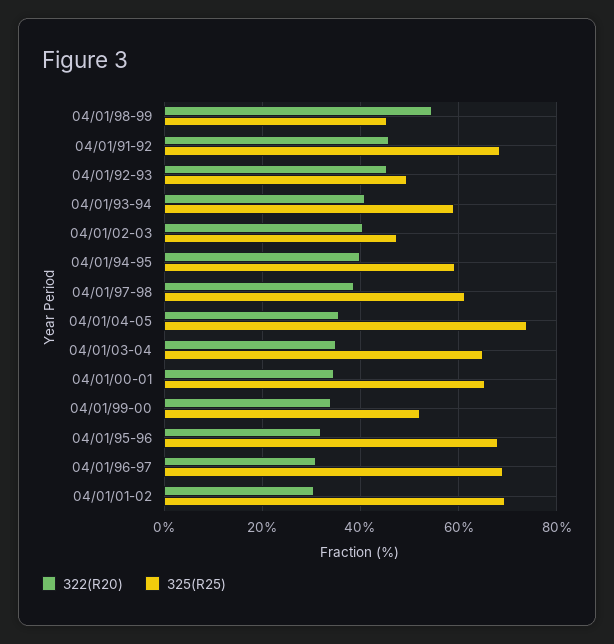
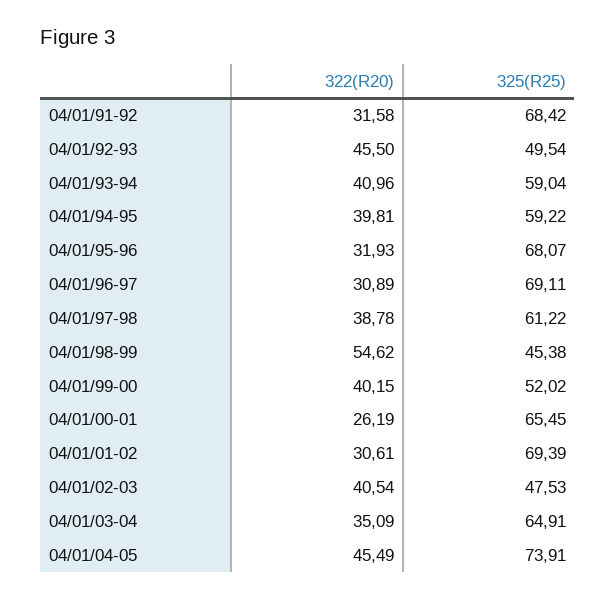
322(R20), 04/01/91-92: 46 -> 31.58
322(R20), 04/01/04-05: 36 -> 45.49
322(R20), 04/01/00-01: 34 -> 26.19
322(R20), 04/01/99-00: 34 -> 40.15

